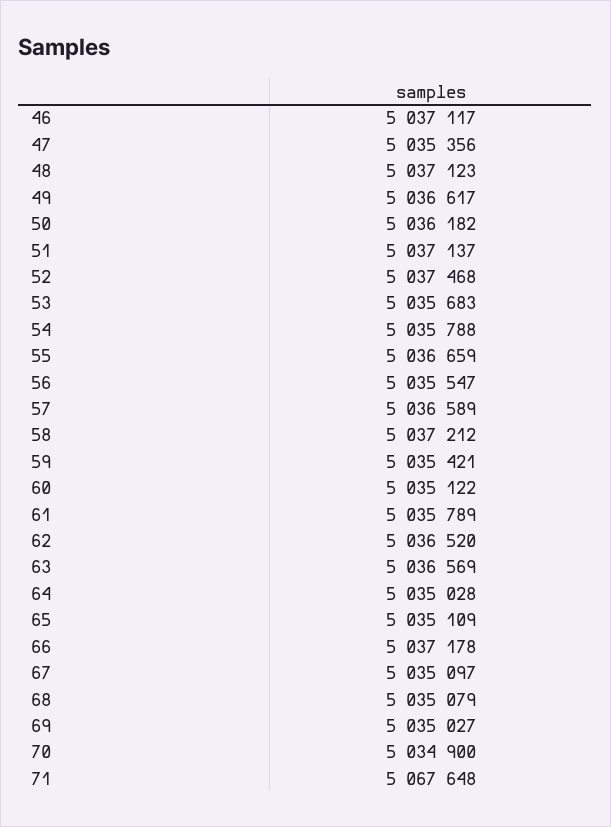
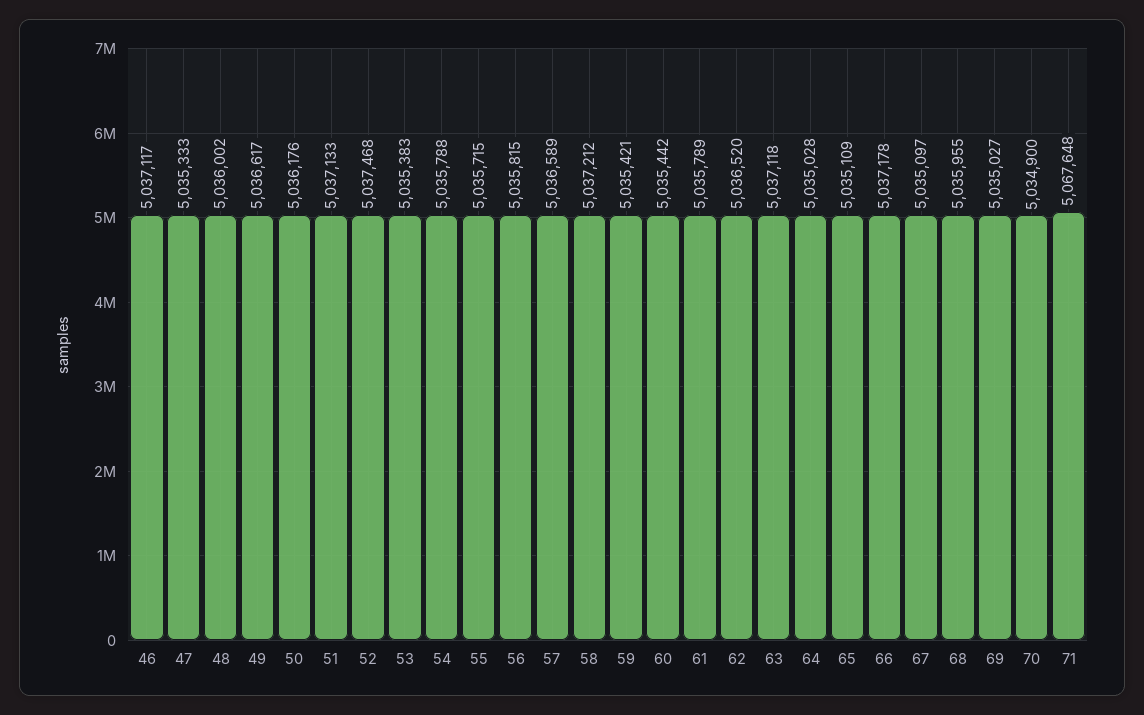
47: 5035356 -> 5035333
48: 5037123 -> 5036002
50: 5036182 -> 5036176
51: 5037137 -> 5037133
53: 5035683 -> 5035383
55: 5036659 -> 5035715
56: 5035547 -> 5035815
60: 5035122 -> 5035442
63: 5036569 -> 5037118
68: 5035079 -> 5035955

